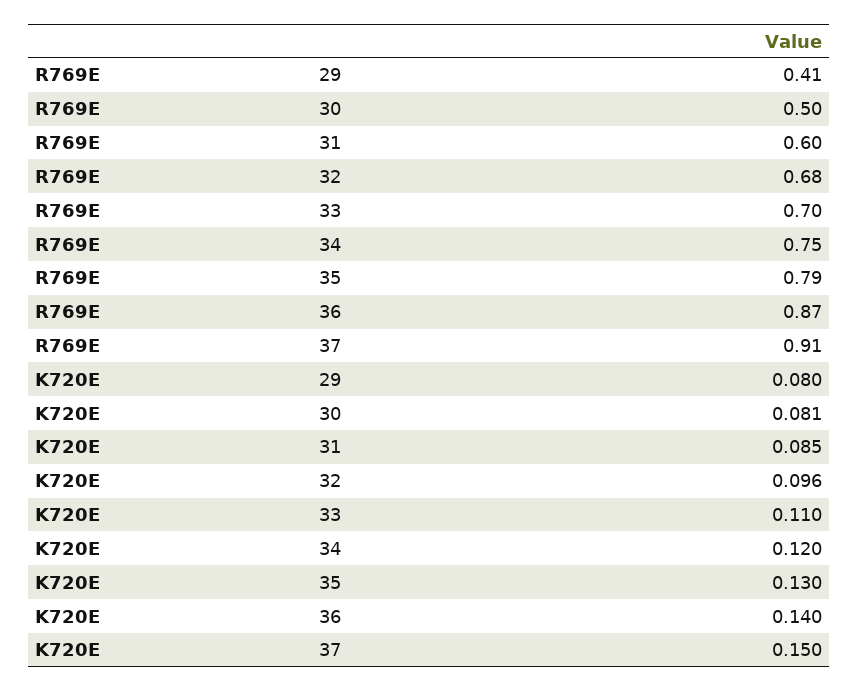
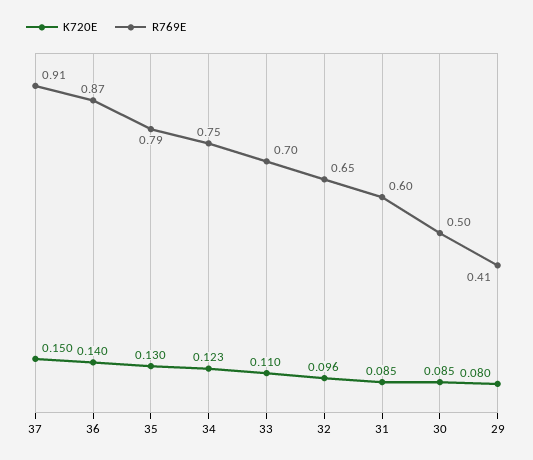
R769E, 32: 0.68 -> 0.65
K720E, 30: 0.081 -> 0.085
K720E, 34: 0.12 -> 0.123

